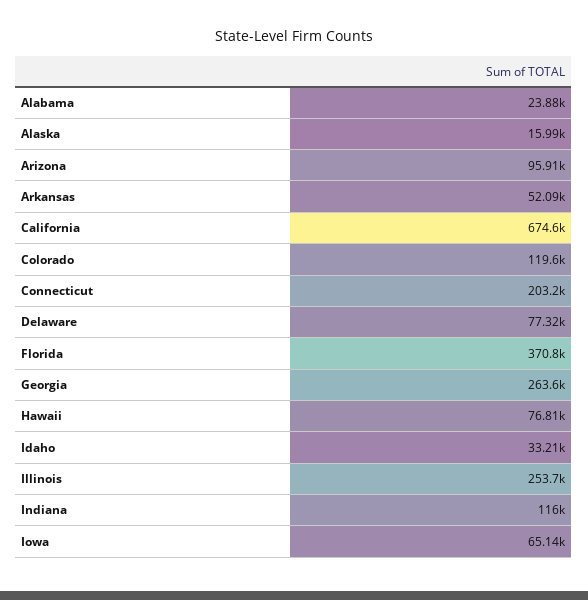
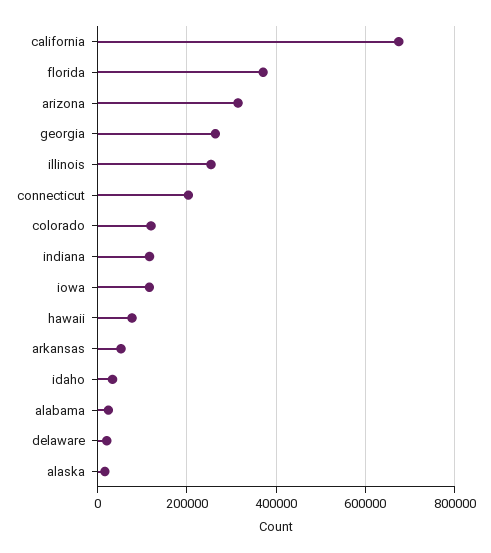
Arizona: 95910 -> 320000
Delaware: 77320 -> 20000
Iowa: 65140 -> 120000

